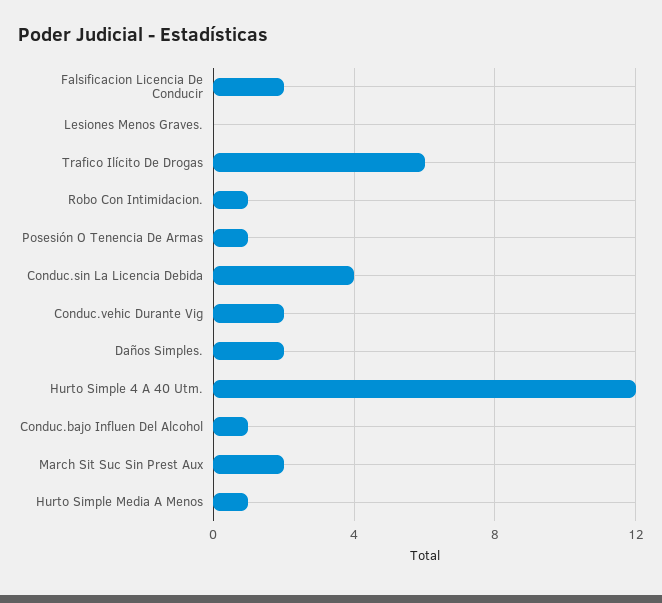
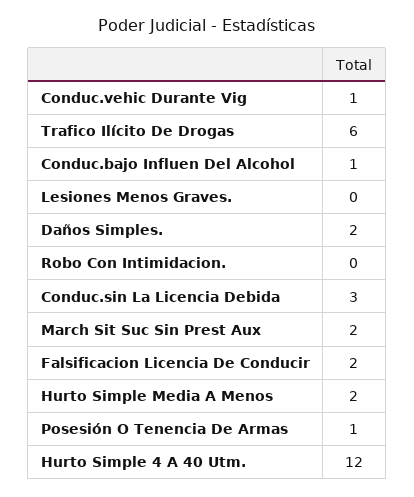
Robo Con Intimidacion.: 1 -> 0
Conduc.sin La Licencia Debida: 4 -> 3
Conduc.vehic Durante Vig: 2 -> 1
Hurto Simple Media A Menos: 1 -> 2

